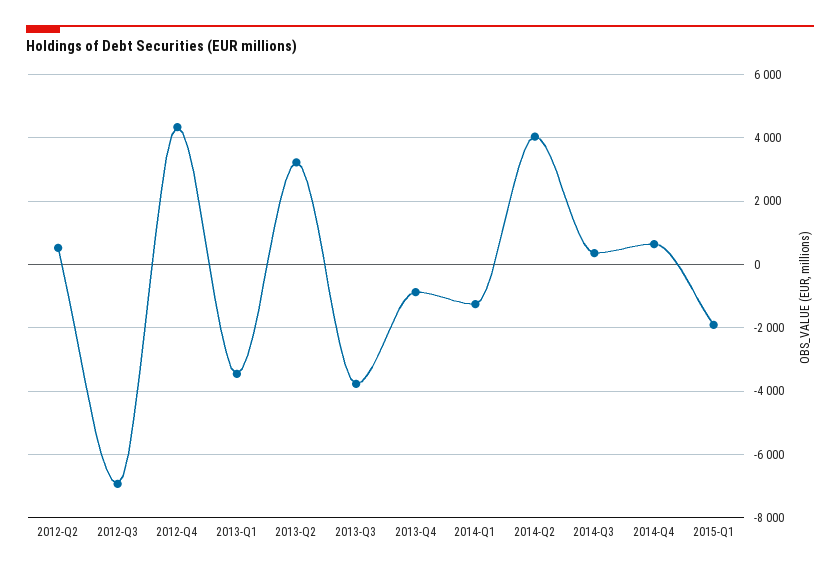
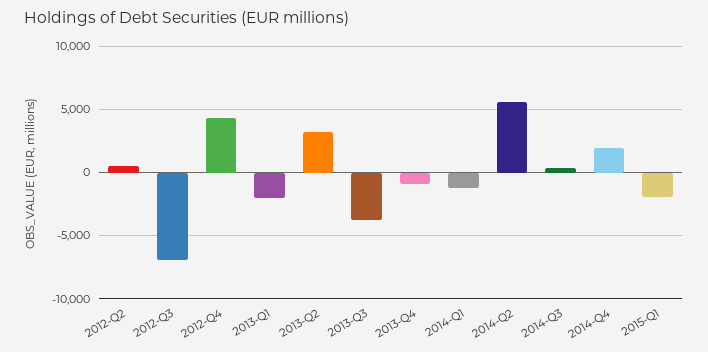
2013-Q1: -3400 -> -2000
2014-Q2: 4000 -> 5500
2014-Q4: 600 -> 2000

